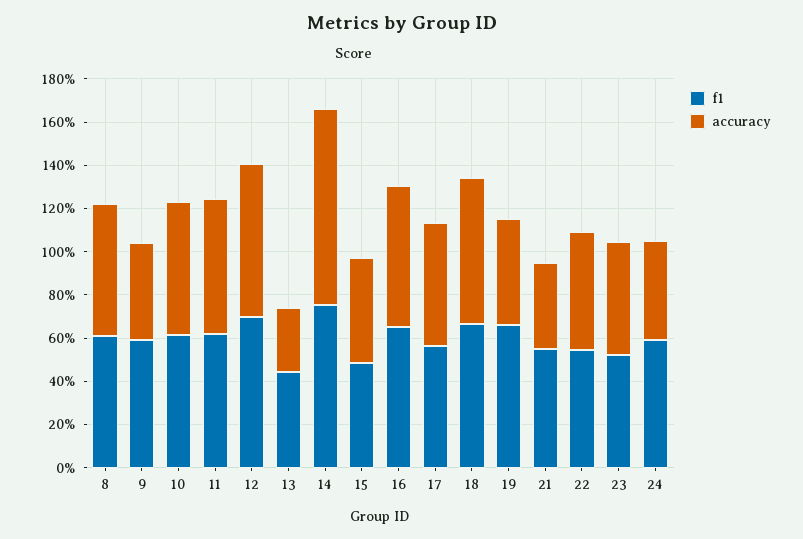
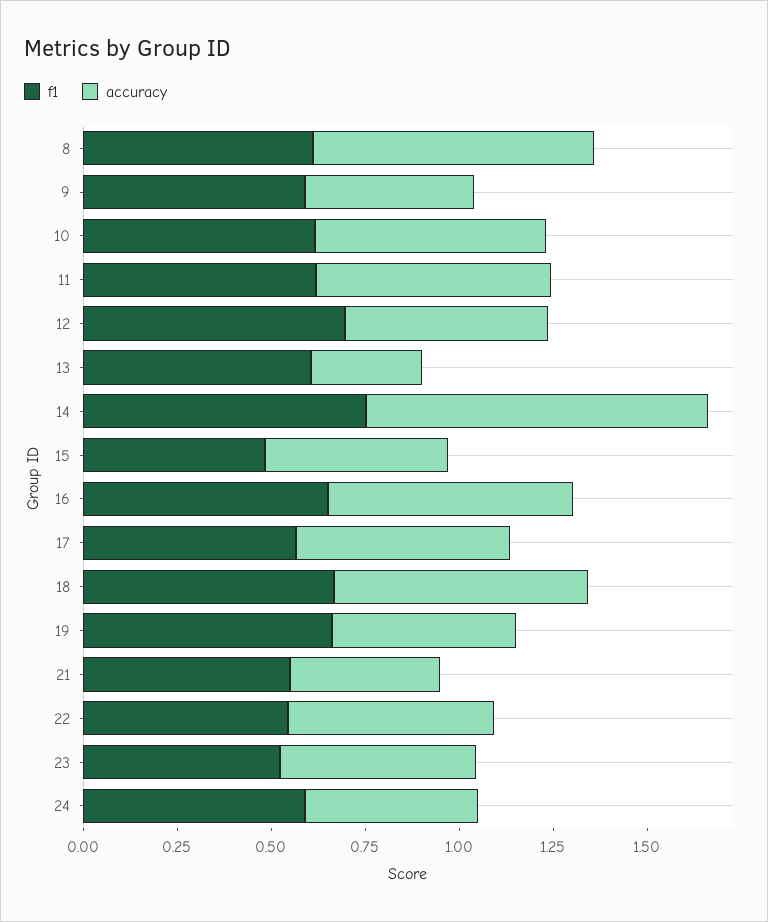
accuracy, 8: 0.6 -> 0.75
accuracy, 12: 0.7 -> 0.55
f1, 13: 0.45 -> 0.6

